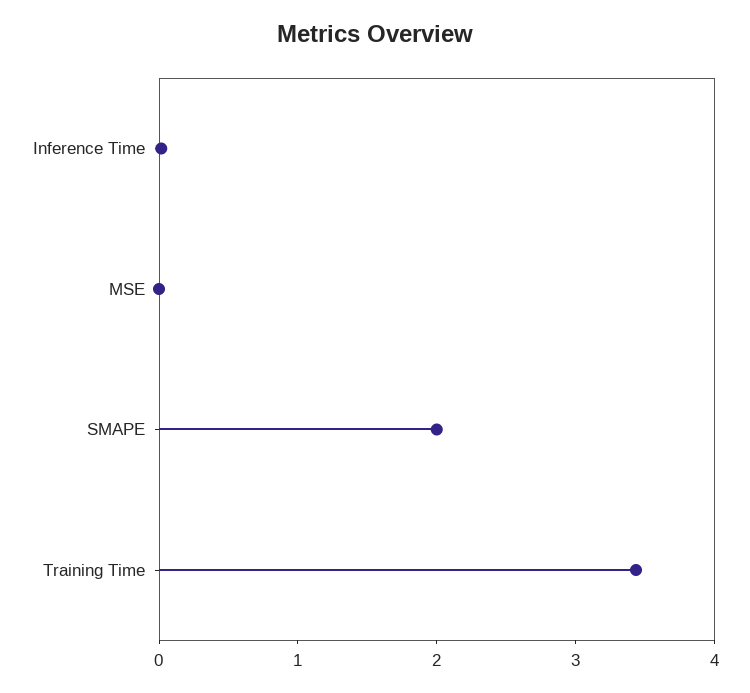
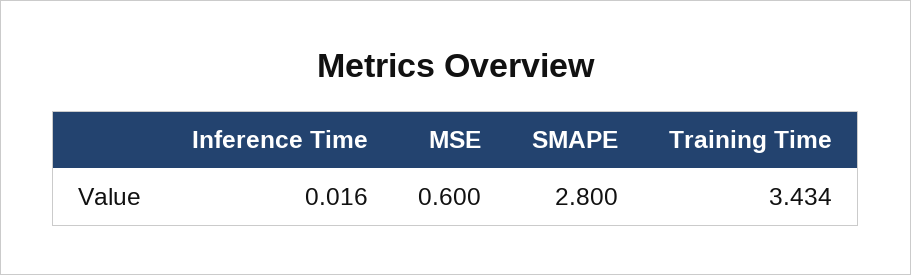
MSE: 0 -> 0.6
SMAPE: 2 -> 2.8

